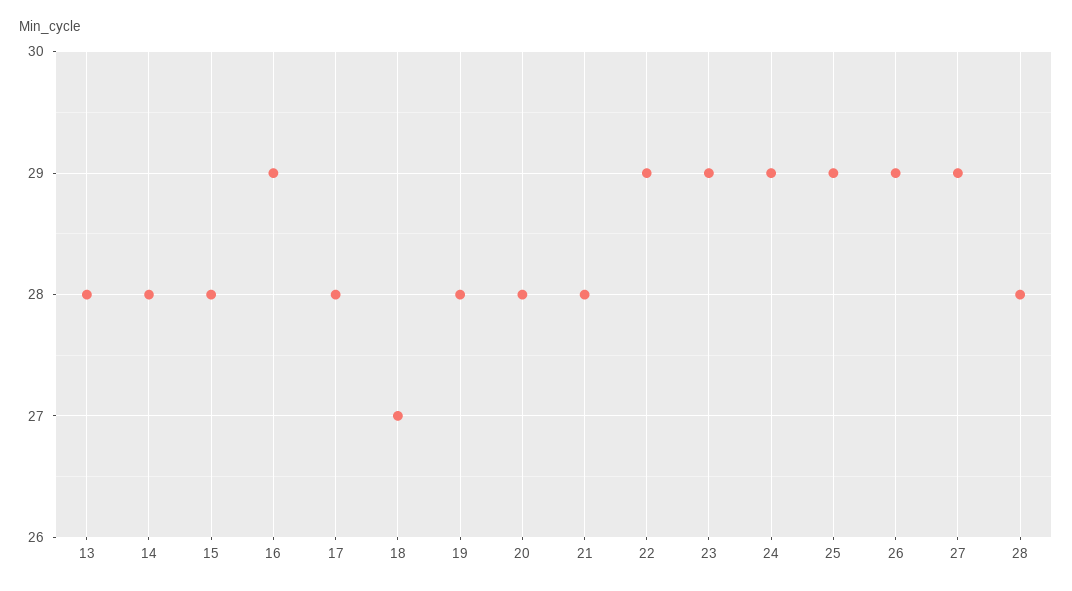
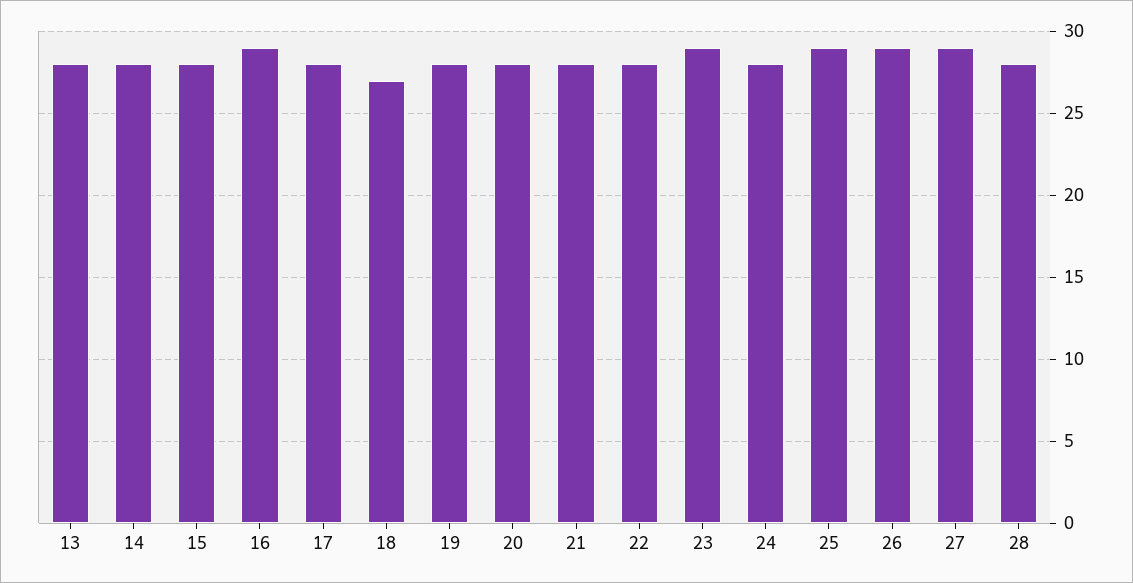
22: 29 -> 28
24: 29 -> 28

